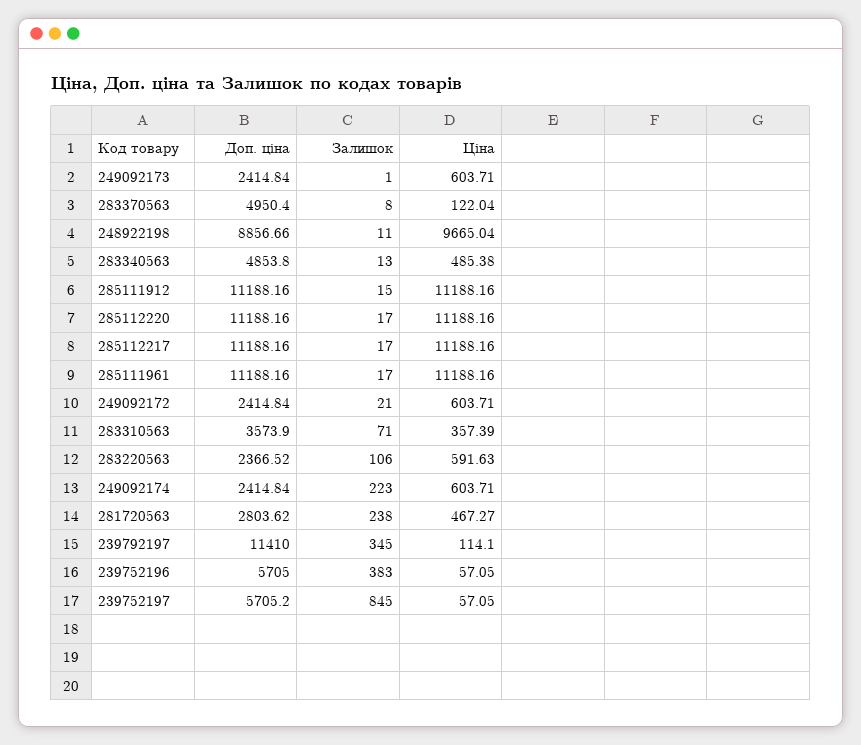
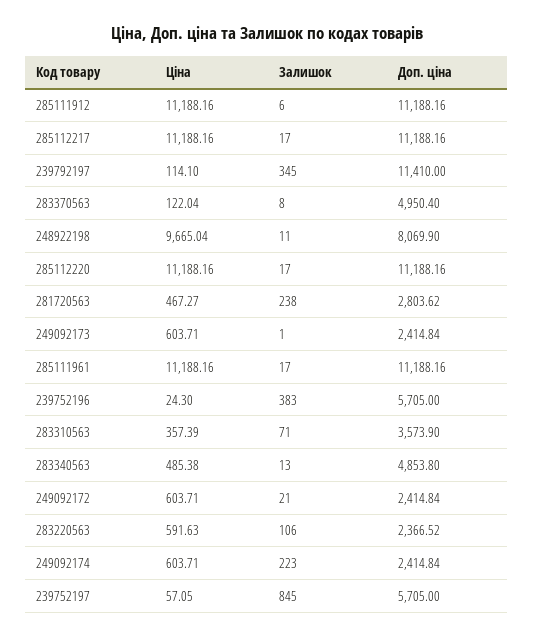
Доп. ціна, 248922198: 8856.66 -> 8069.9
Залишок, 285111912: 15 -> 6
Ціна, 239752196: 57.05 -> 24.3
Доп. ціна, 239752197: 5705.2 -> 5705

